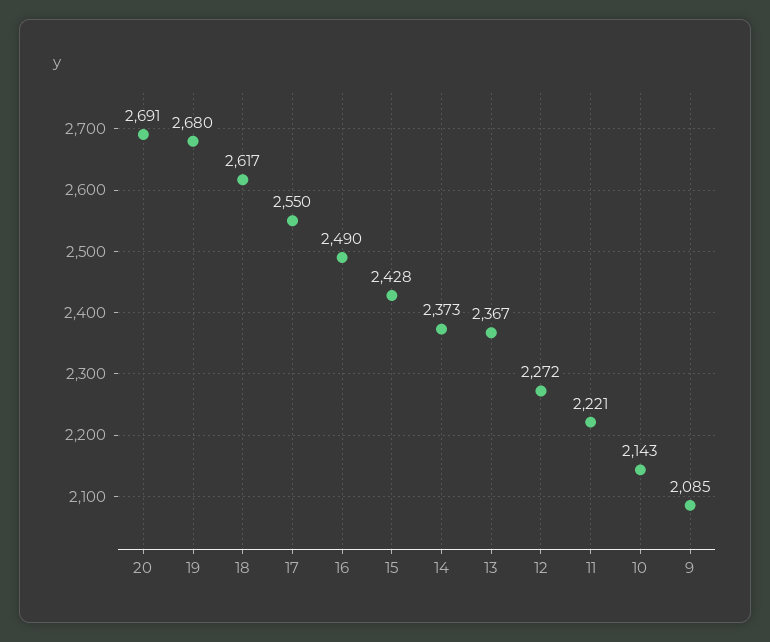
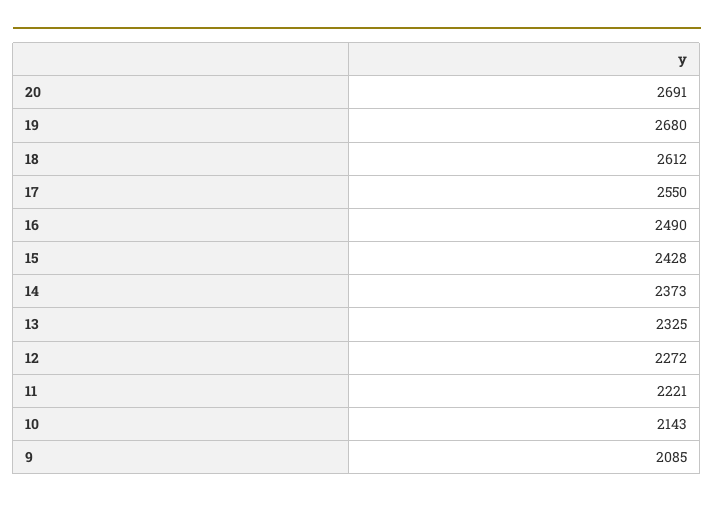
18: 2617 -> 2612
13: 2367 -> 2325

